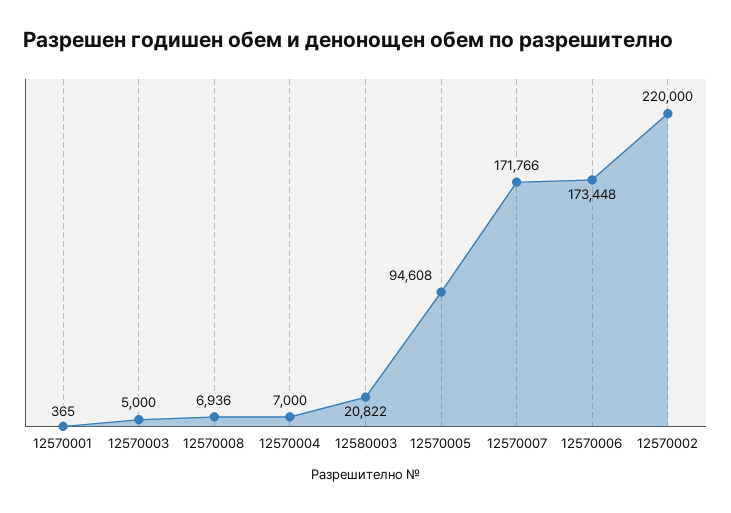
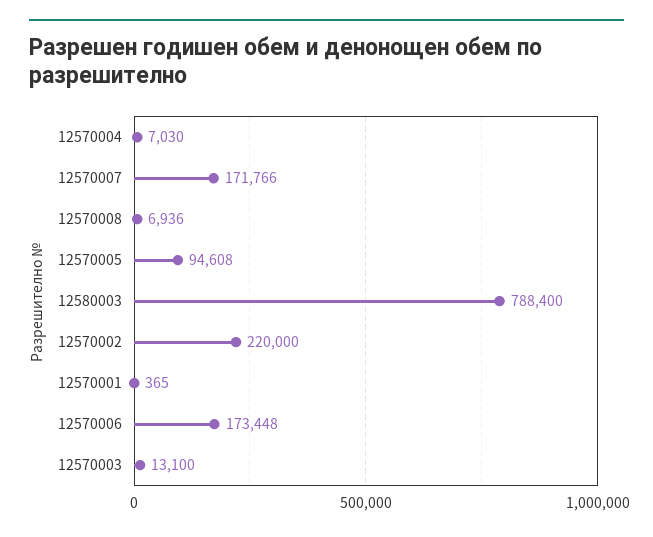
12570003: 5000 -> 13100
12570004: 7000 -> 7030
12580003: 20822 -> 788400

